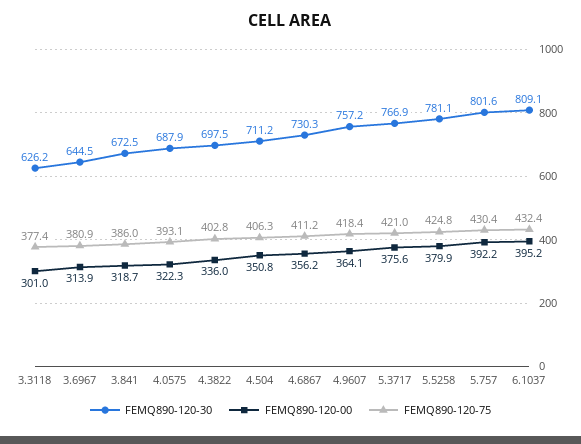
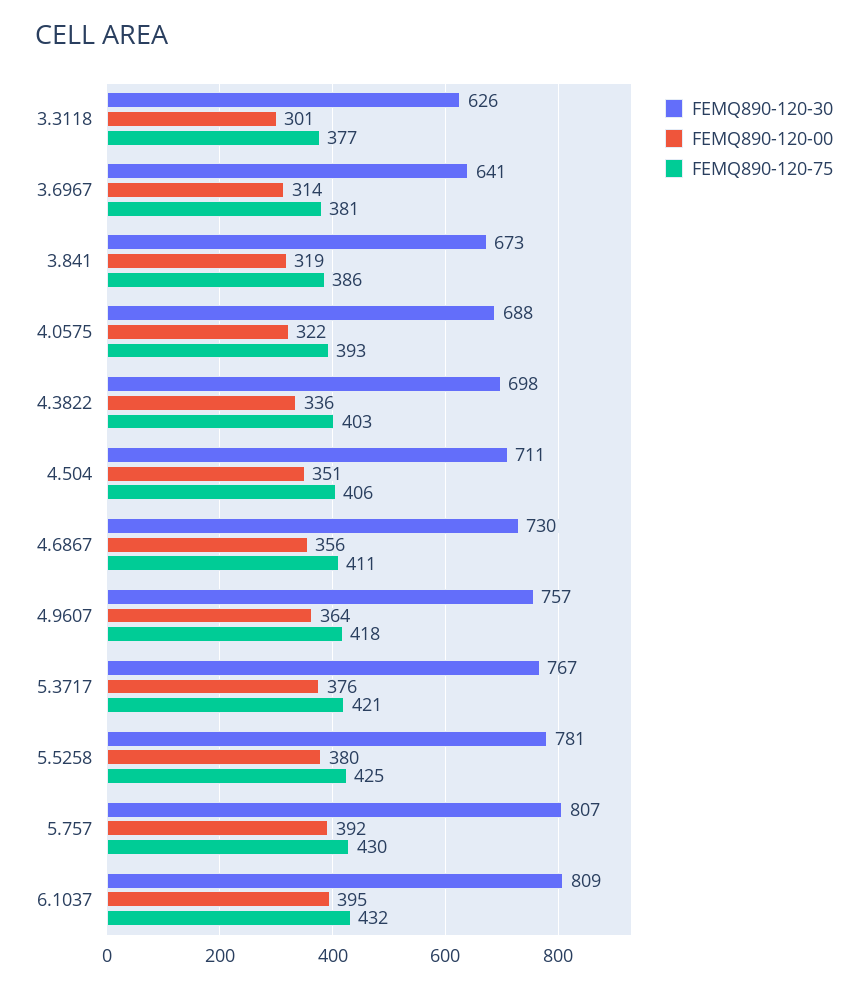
FEMQ890-120-30, 3.6967: 644.5 -> 641
FEMQ890-120-30, 5.757: 801.6 -> 807

